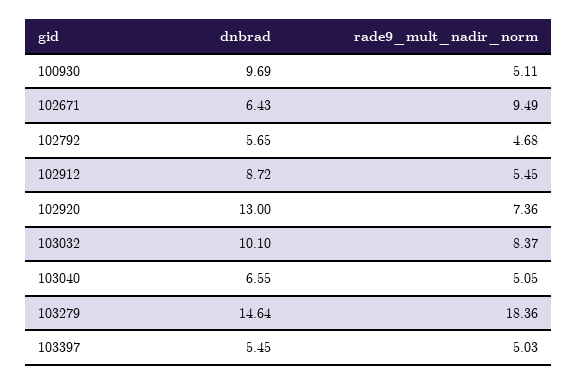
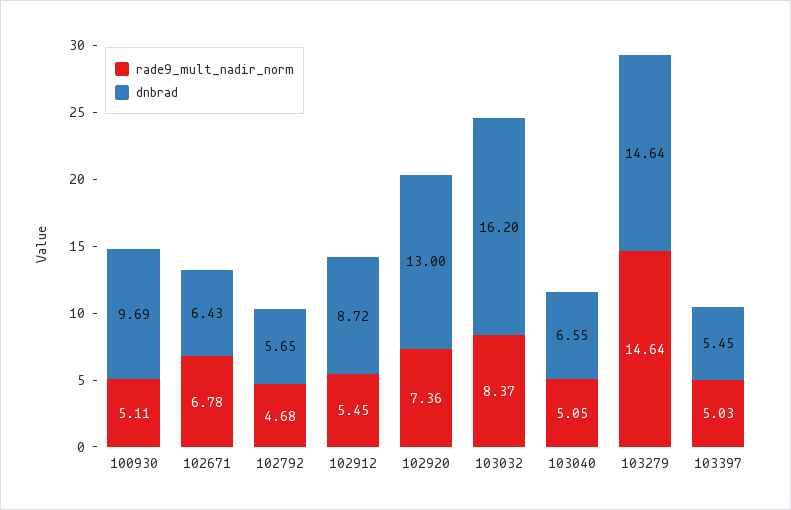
rade9_mult_nadir_norm, 102671: 9.49 -> 6.78
dnbrad, 103032: 10.1 -> 16.2
rade9_mult_nadir_norm, 103279: 18.36 -> 14.64

